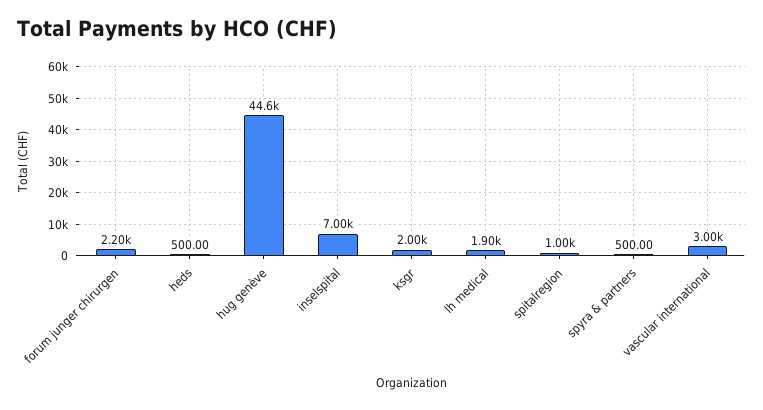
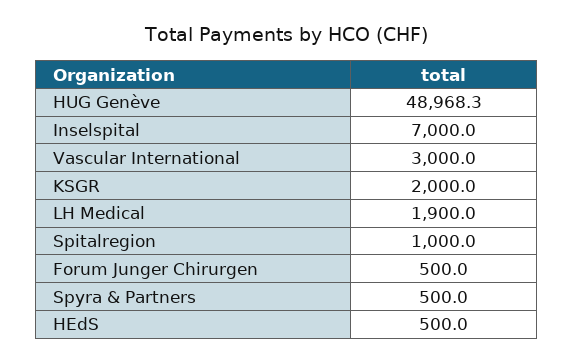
forum junger chirurgen: 2200 -> 500
hug genève: 44600 -> 48968.3

